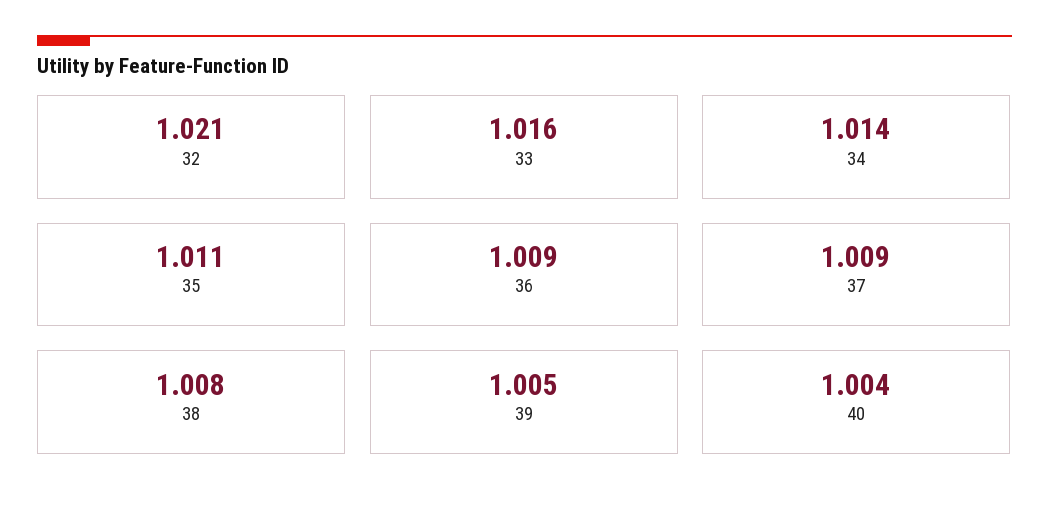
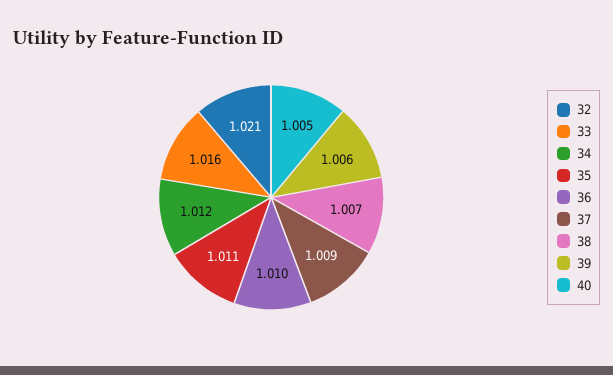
34: 1.014 -> 1.012
36: 1.009 -> 1.01
38: 1.008 -> 1.007
39: 1.005 -> 1.006
40: 1.004 -> 1.005

